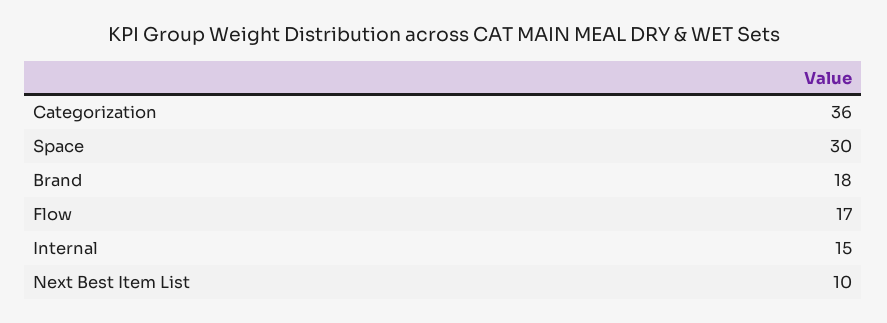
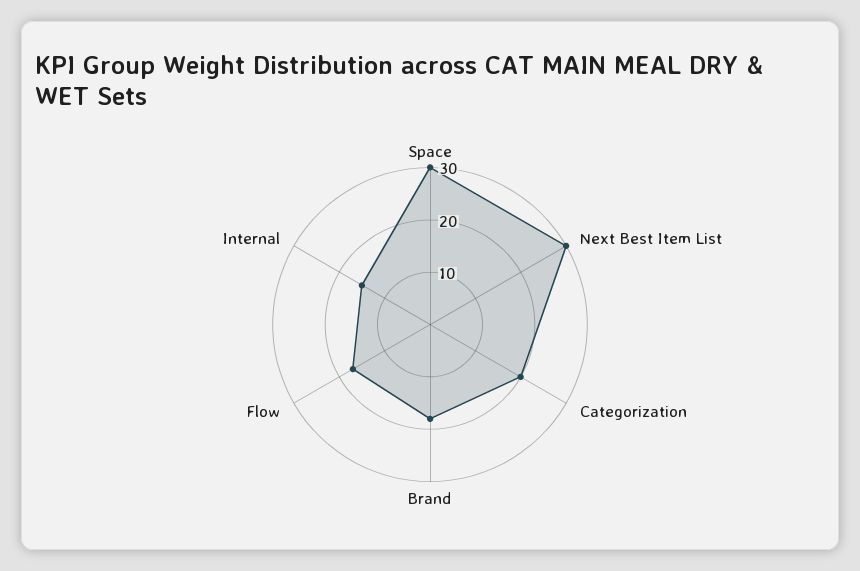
Categorization: 36 -> 20
Next Best Item List: 10 -> 30

